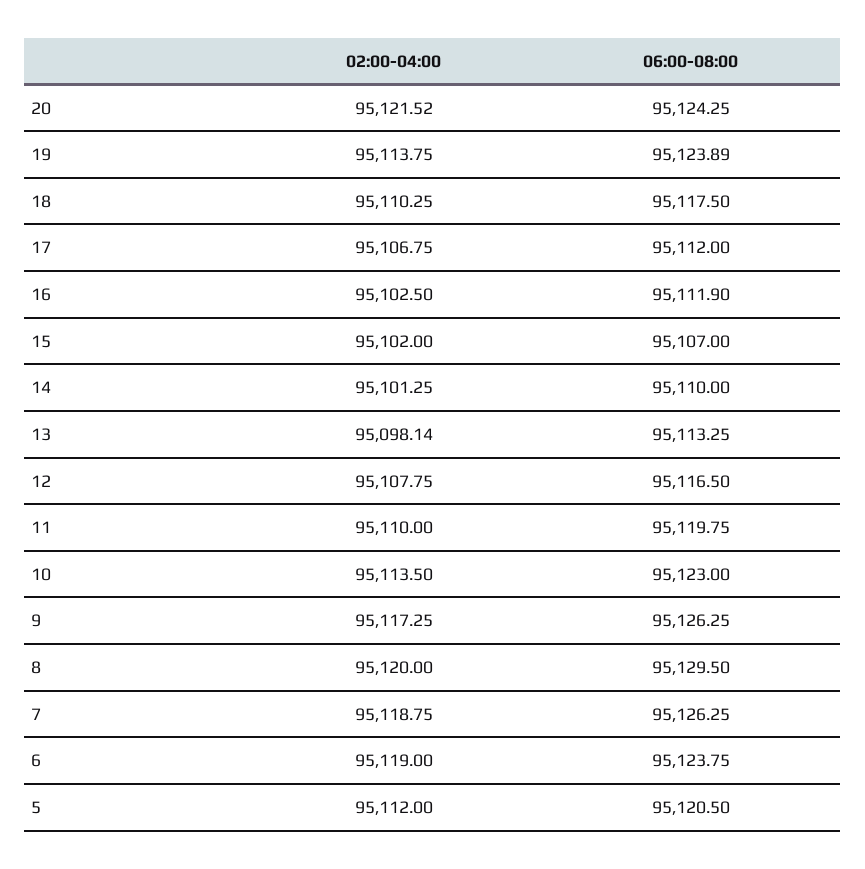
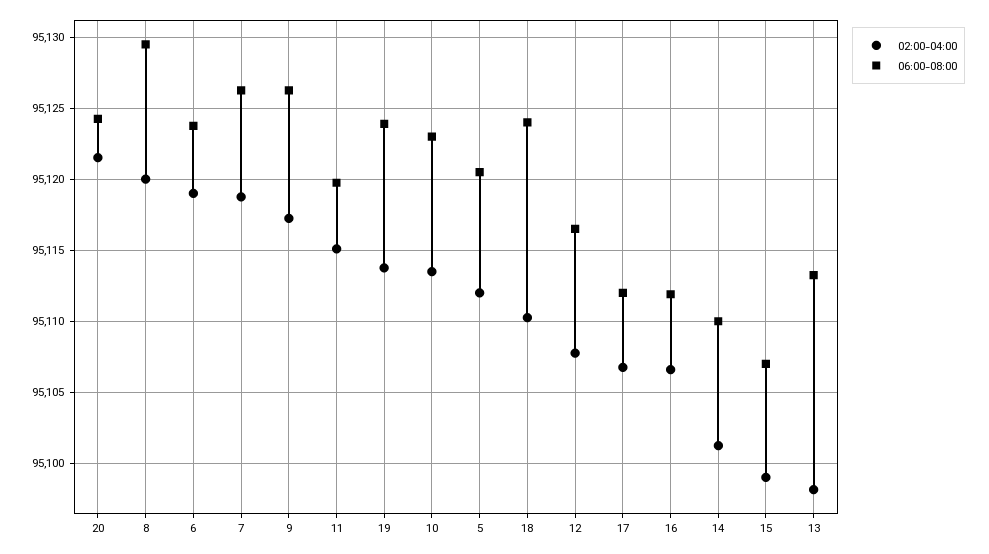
06:00-08:00, 18: 95117.5 -> 95124
02:00-04:00, 16: 95102.5 -> 95106.5
02:00-04:00, 15: 95102 -> 95099
02:00-04:00, 11: 95110 -> 95115

